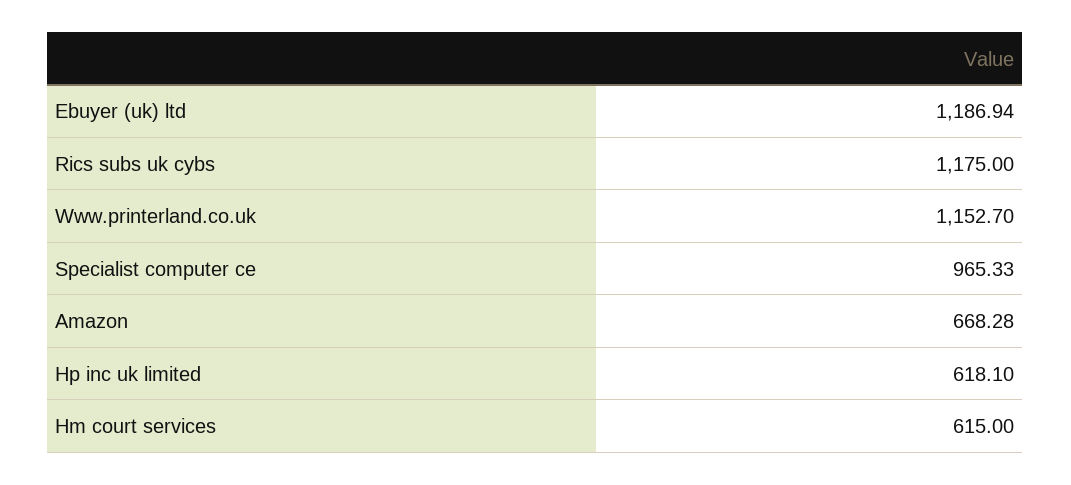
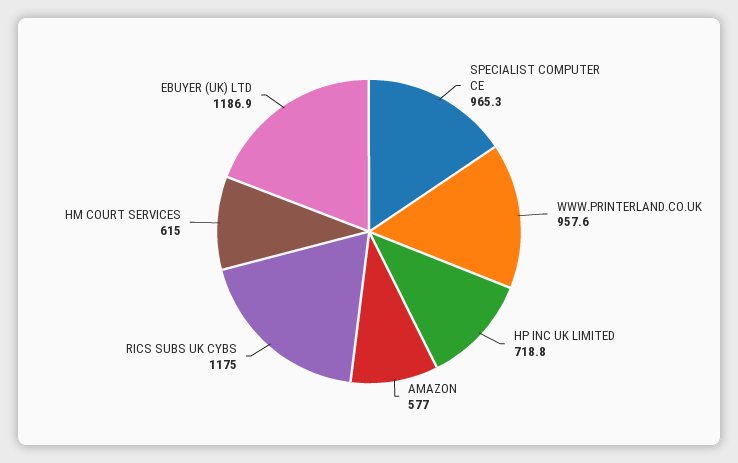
Www.printerland.co.uk: 1152.7 -> 957.6
Amazon: 668.28 -> 577
Hp inc uk limited: 618.1 -> 718.8

